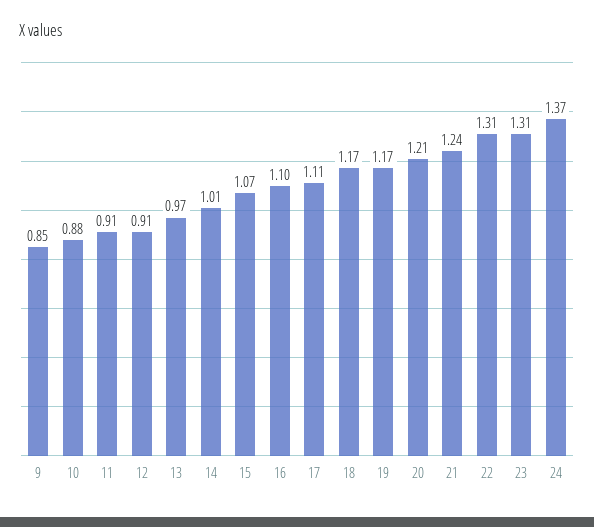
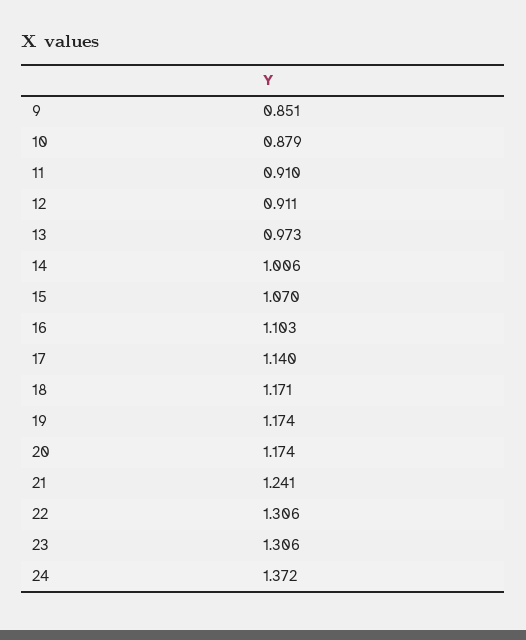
17: 1.11 -> 1.14
20: 1.21 -> 1.174

